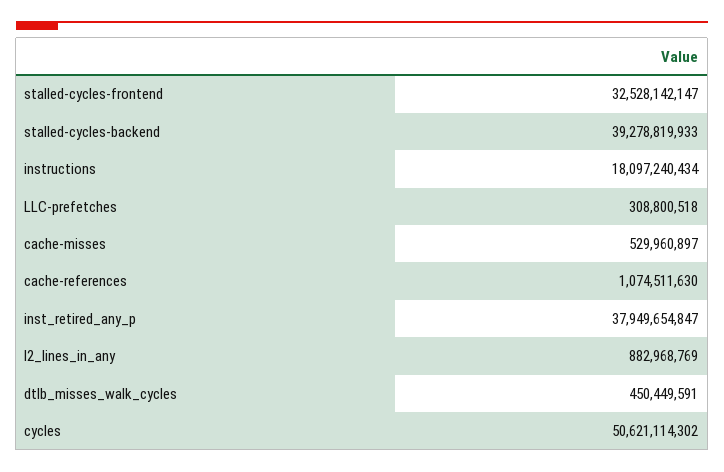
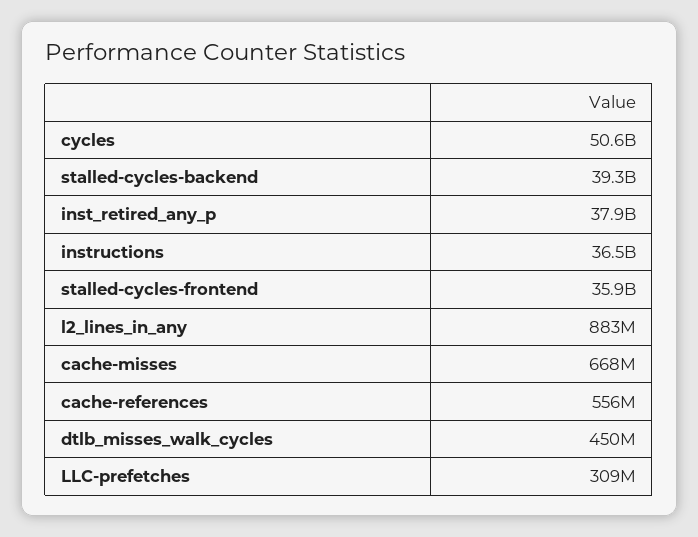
stalled-cycles-frontend: 32528142147 -> 35900000000
instructions: 18097240434 -> 36500000000
cache-misses: 529960897 -> 668000000
cache-references: 1074511630 -> 556000000

